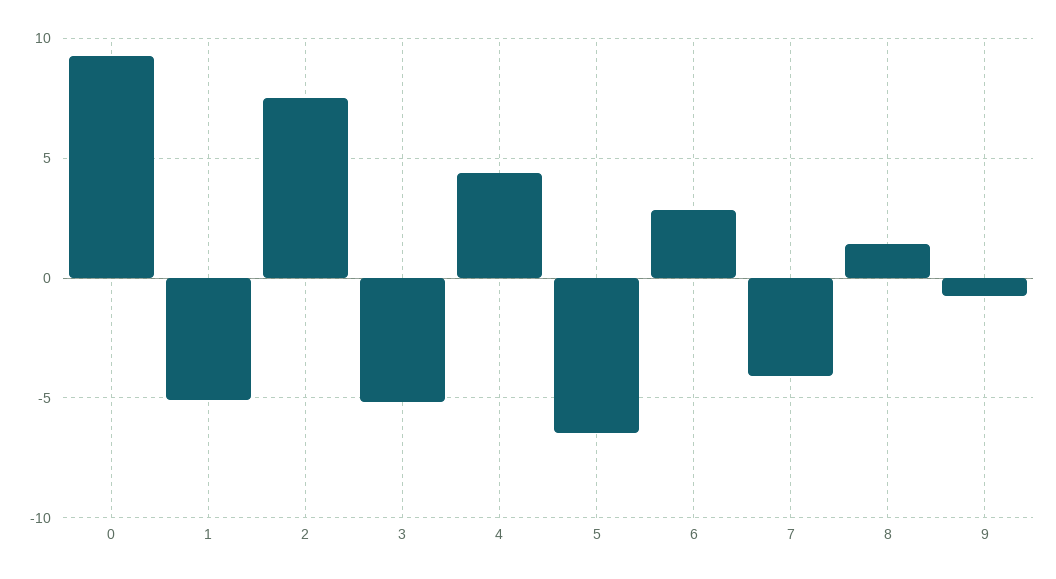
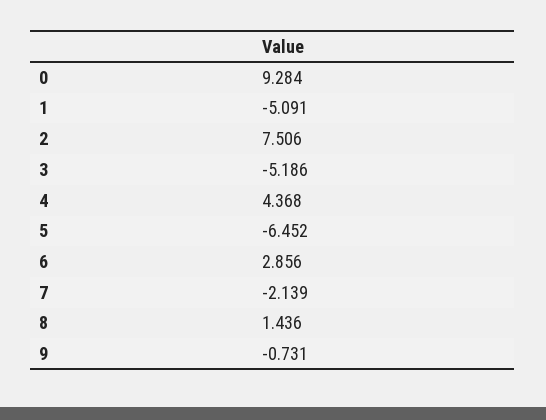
7: -4 -> -2.139

